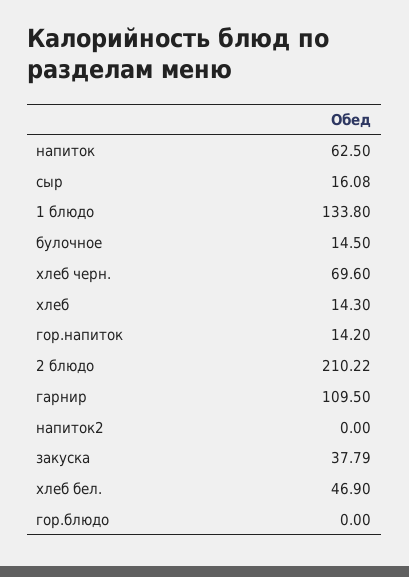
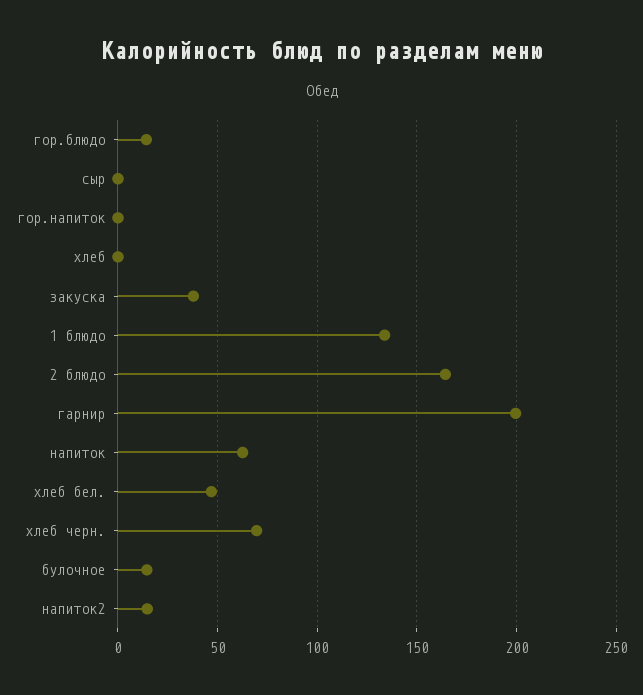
сыр: 16.08 -> 0
хлеб: 14.3 -> 0
гор.напиток: 14.2 -> 0
2 блюдо: 210.22 -> 165
гарнир: 109.5 -> 200
напиток2: 0 -> 15
гор.блюдо: 0 -> 15

